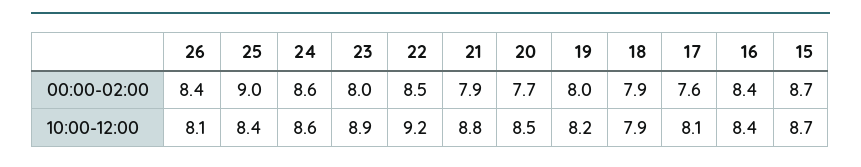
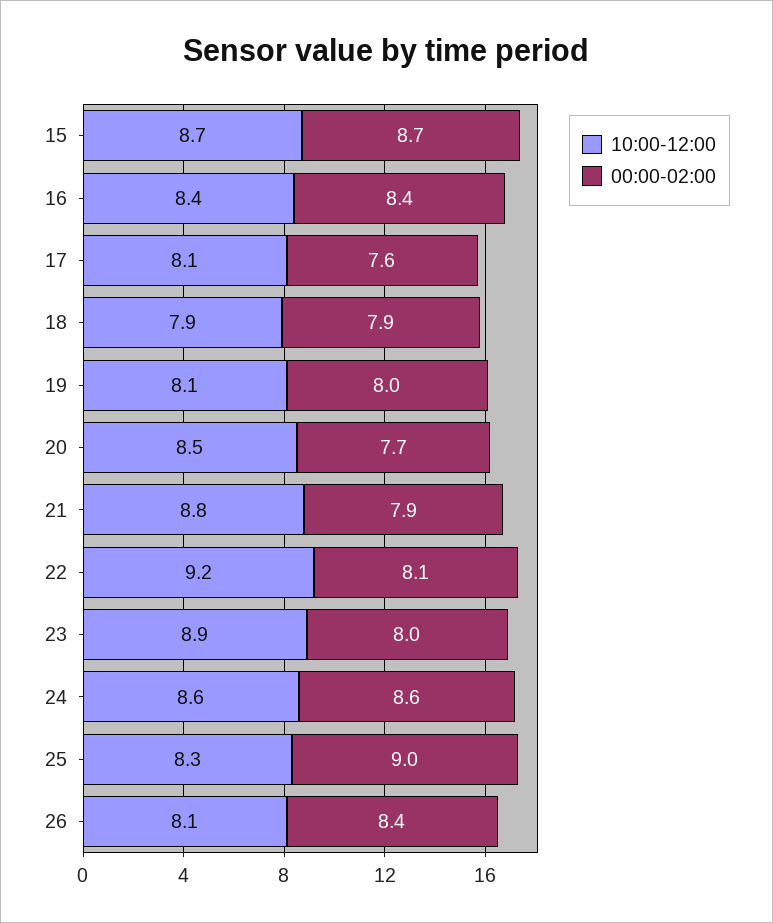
00:00-02:00, 22: 8.5 -> 8.1
10:00-12:00, 25: 8.4 -> 8.3
10:00-12:00, 19: 8.2 -> 8.1

